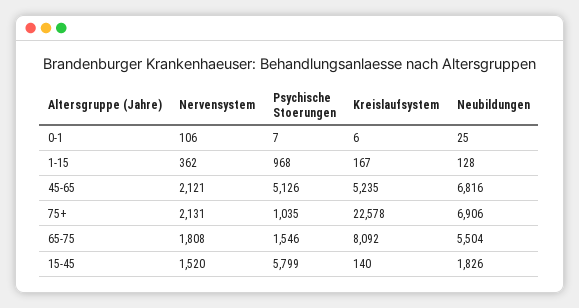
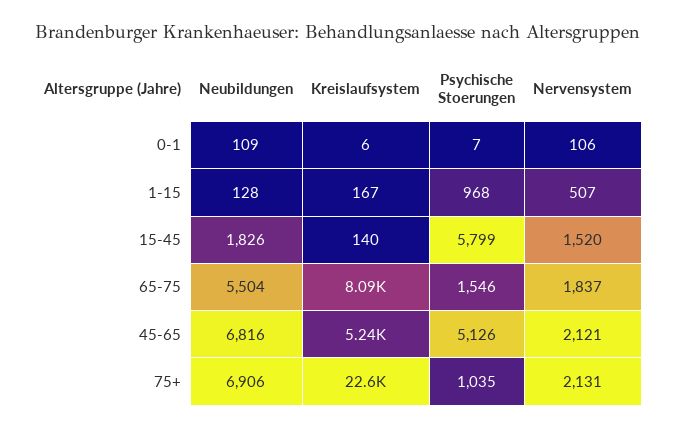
Neubildungen, 0-1: 25 -> 109
Nervensystem, 1-15: 362 -> 507
Nervensystem, 65-75: 1808 -> 1837

